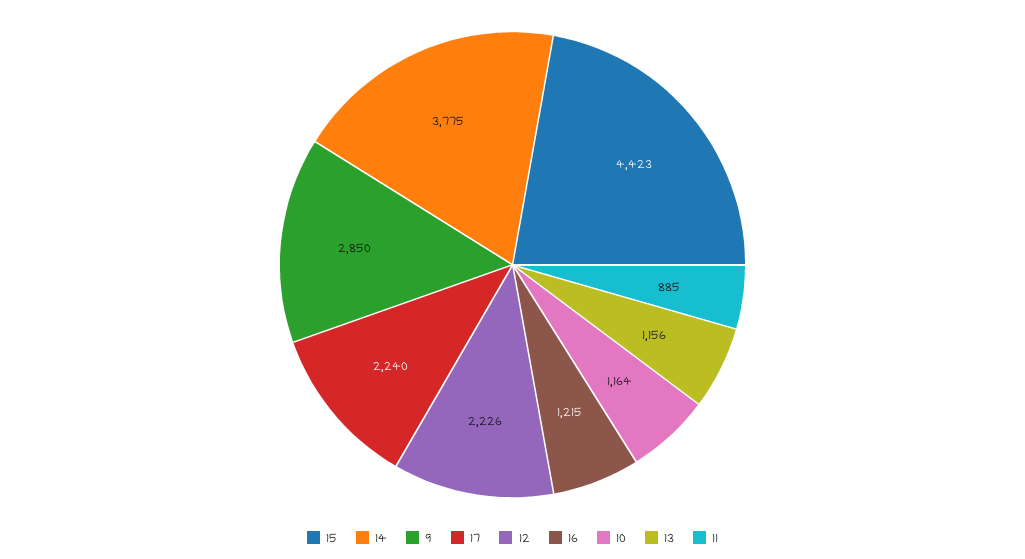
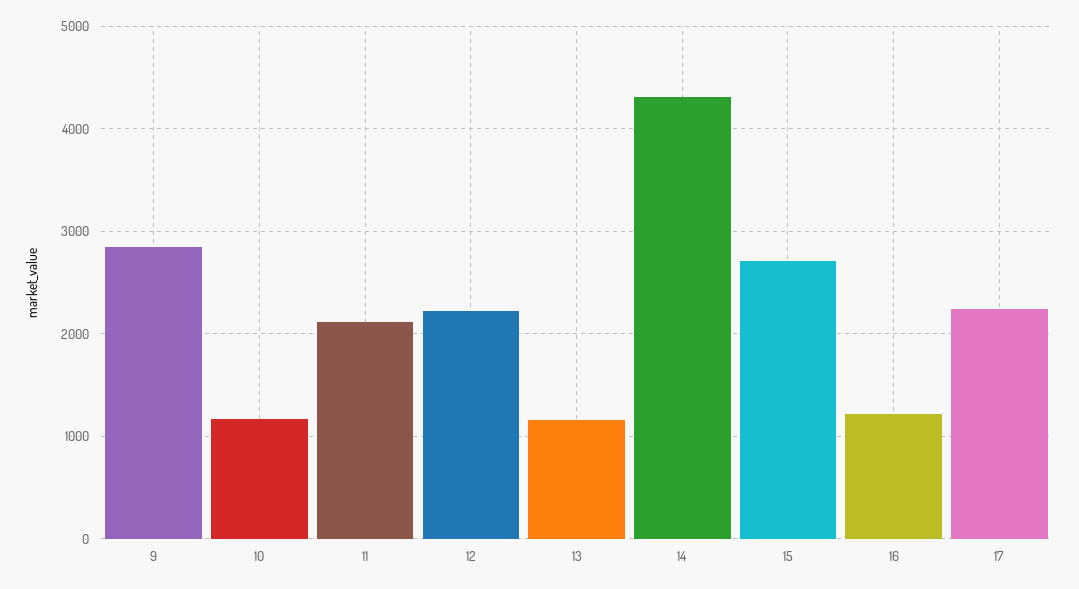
15: 4423 -> 2700
14: 3775 -> 4300
11: 885 -> 2100

